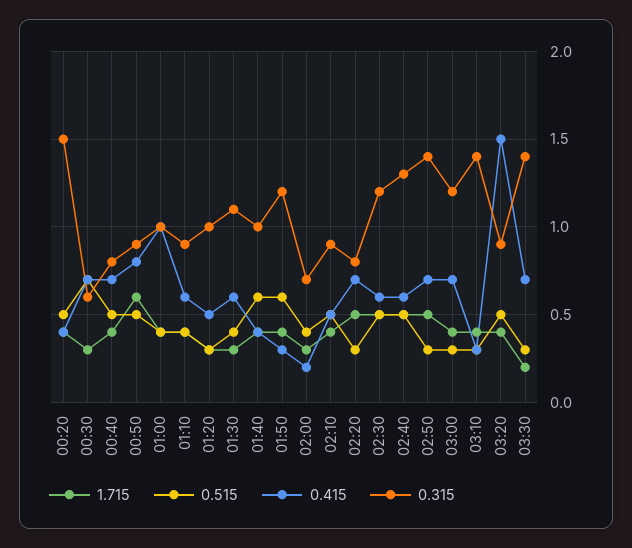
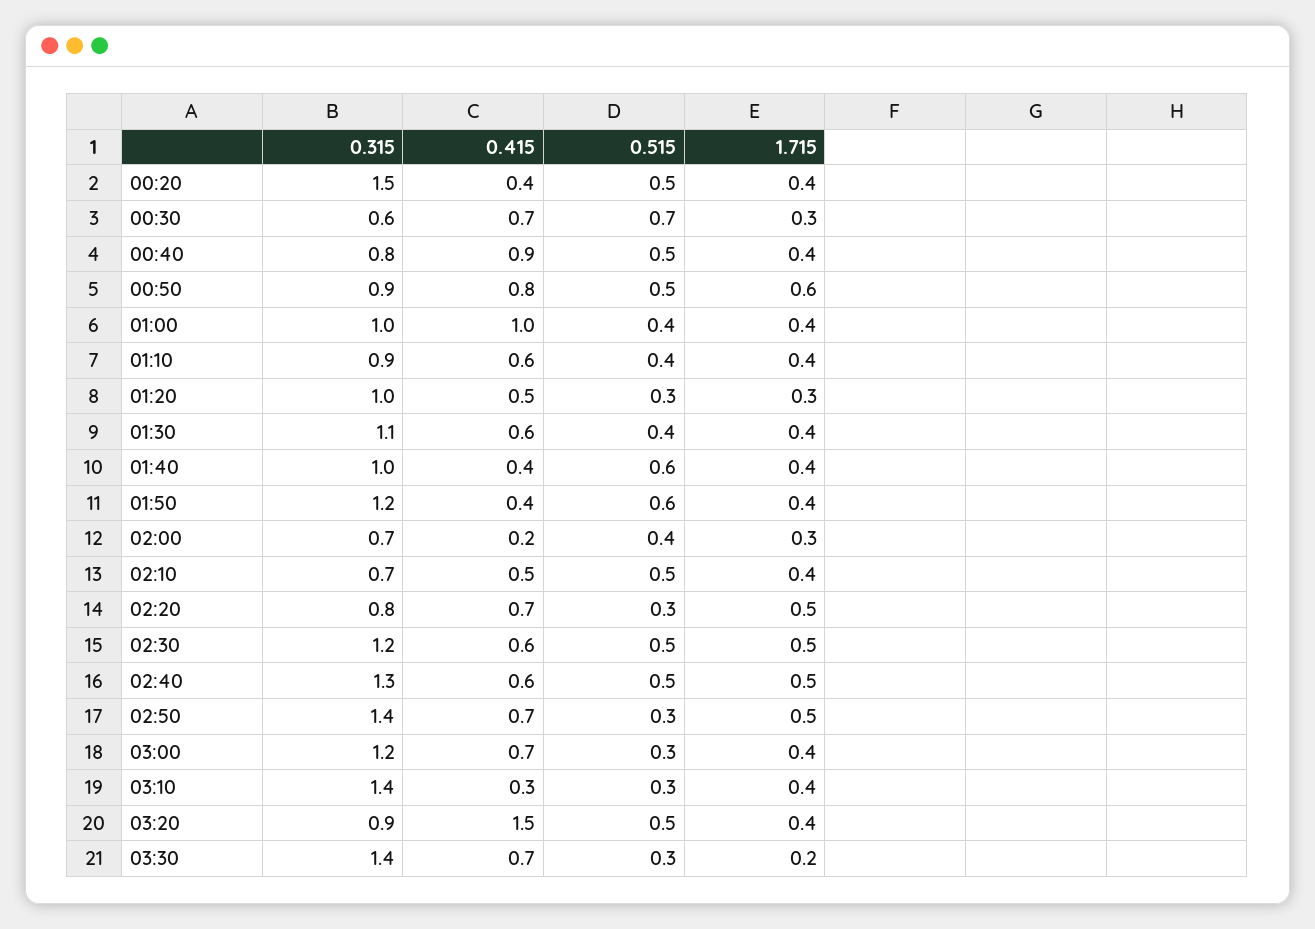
0.415, 00:40: 0.7 -> 0.9
1.715, 01:30: 0.3 -> 0.4
0.415, 01:50: 0.3 -> 0.4
0.315, 02:10: 0.9 -> 0.7

